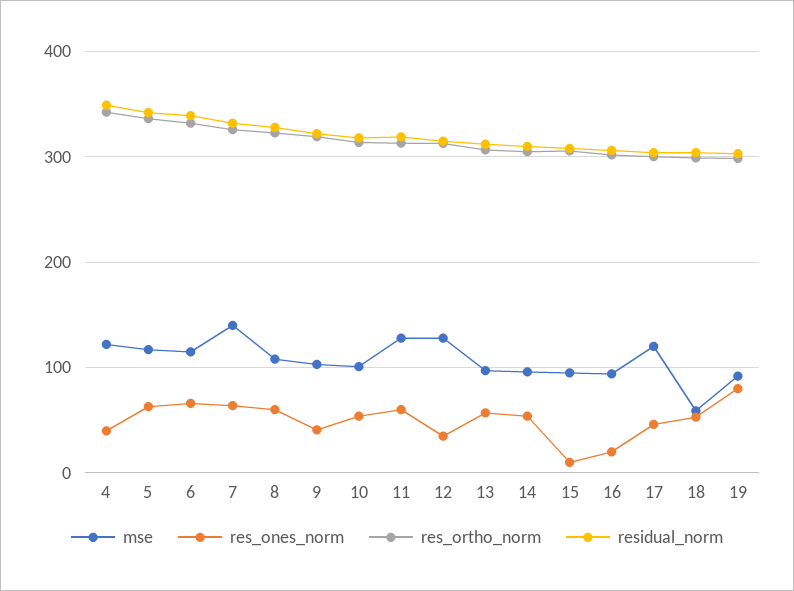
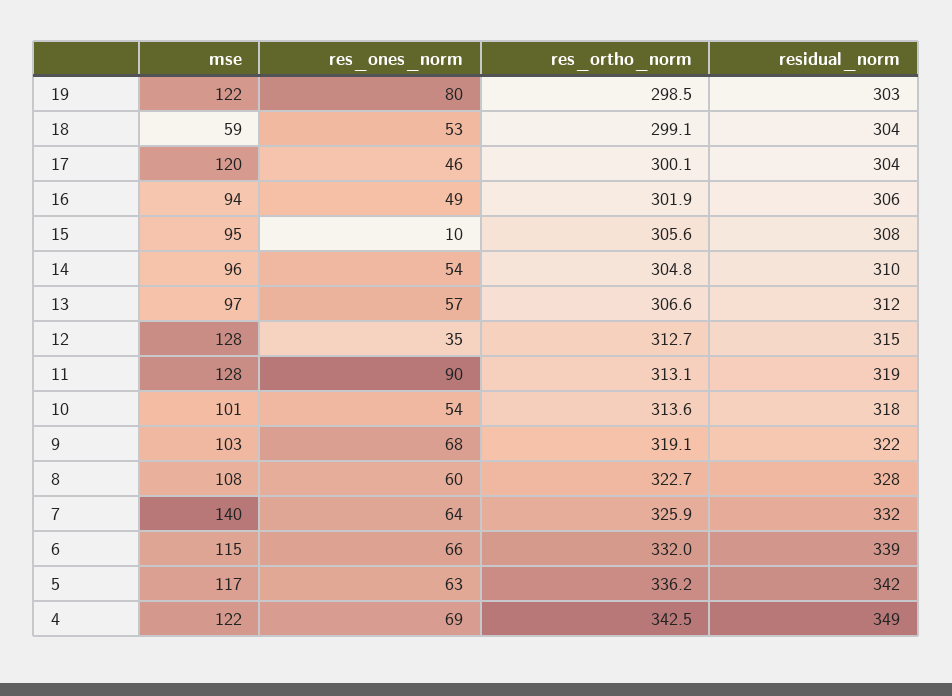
res_ones_norm, 4: 40 -> 69
res_ones_norm, 9: 40 -> 68
res_ones_norm, 11: 60 -> 90
res_ones_norm, 16: 20 -> 49
mse, 19: 90 -> 122

